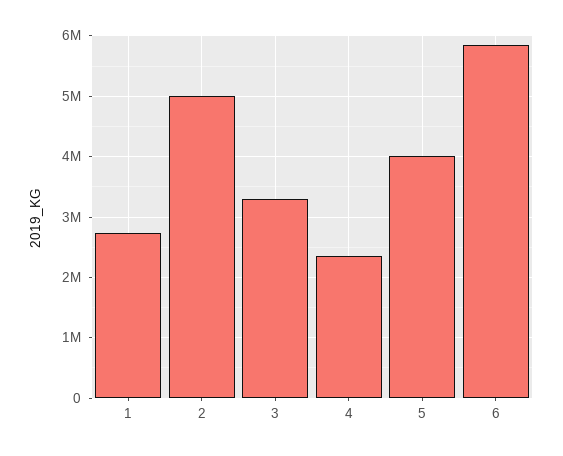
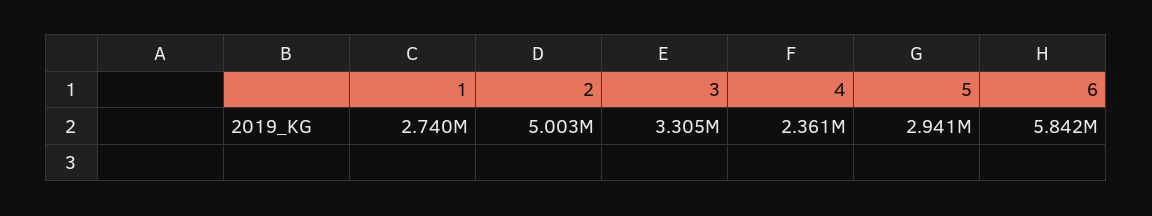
5: 4000000 -> 2941000

